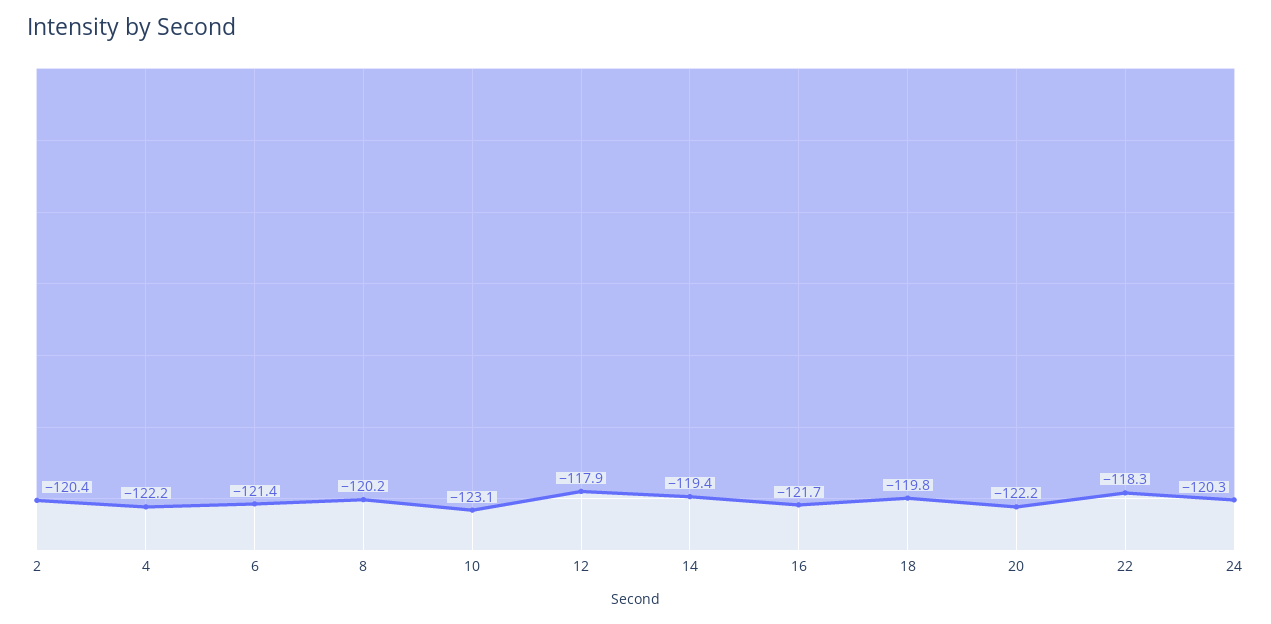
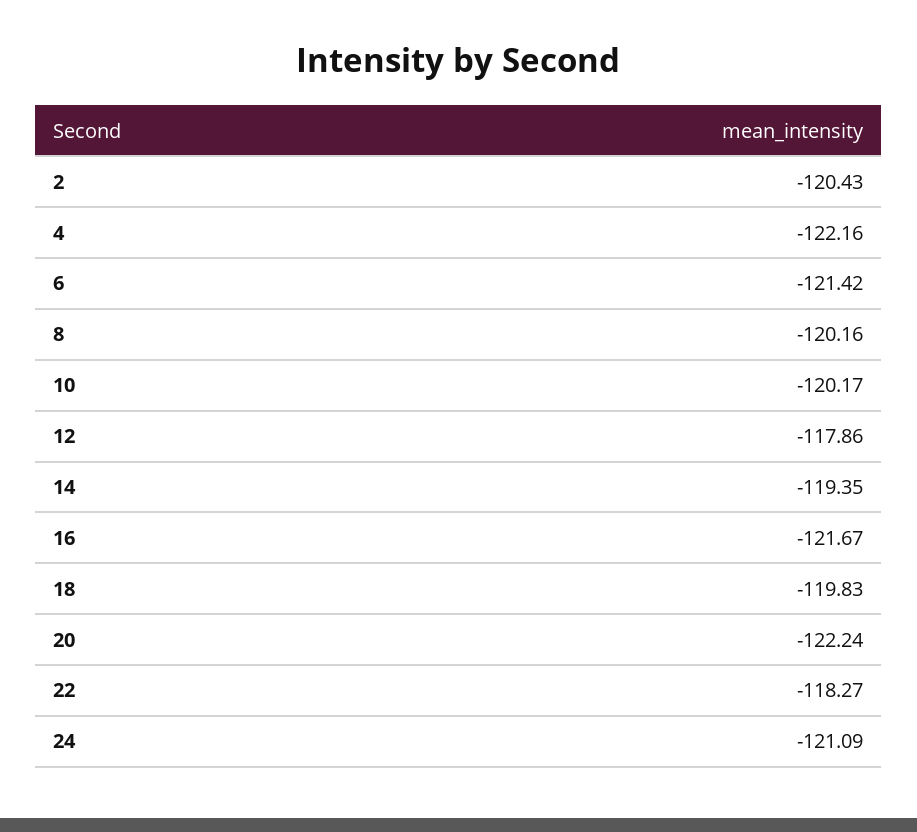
10: -123.1 -> -120.17
24: -120.3 -> -121.09

